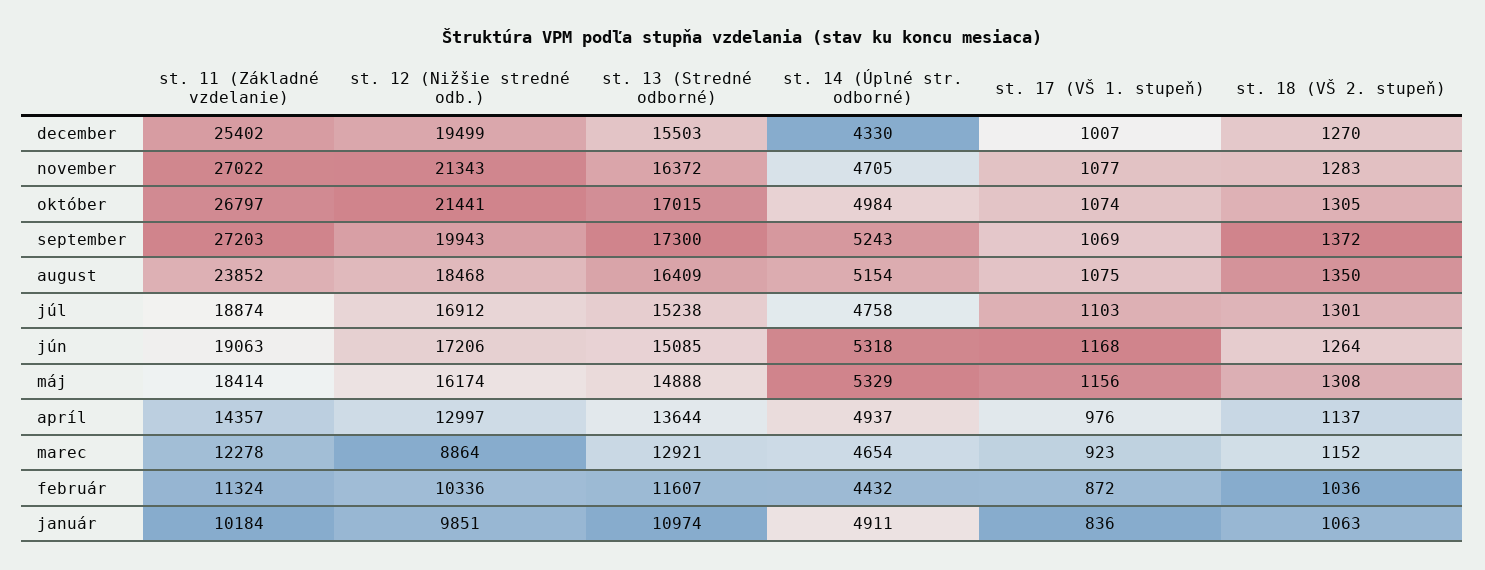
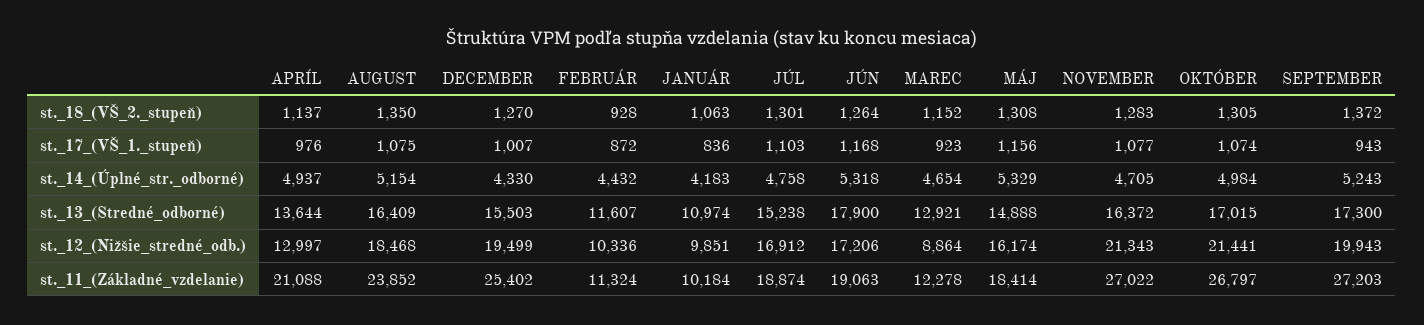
st. 17 (VŠ 1. stupeň), september: 1069 -> 943
st. 13 (Stredné odborné), jún: 15085 -> 17900
st. 11 (Základné vzdelanie), apríl: 14357 -> 21088
st. 18 (VŠ 2. stupeň), február: 1036 -> 928
st. 14 (Úplné str. odborné), január: 4911 -> 4183

